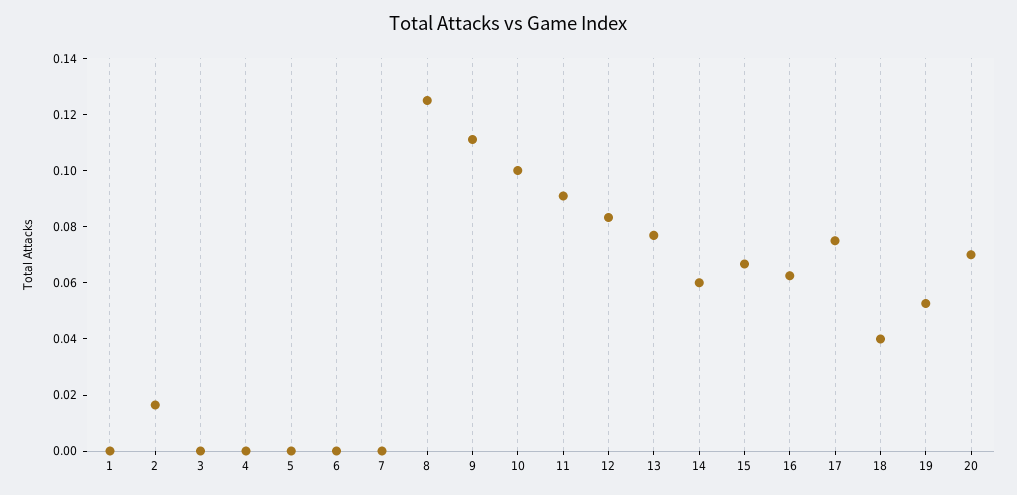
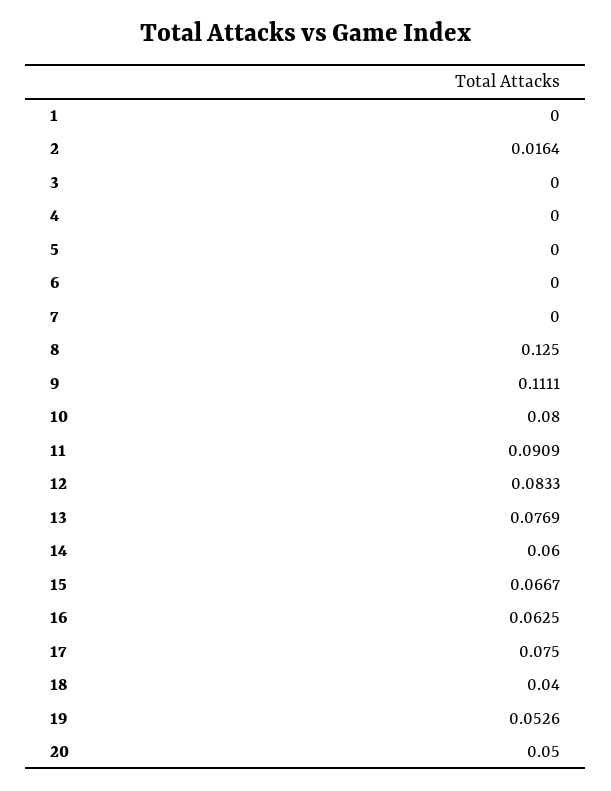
10: 0.1 -> 0.08
20: 0.07 -> 0.05

